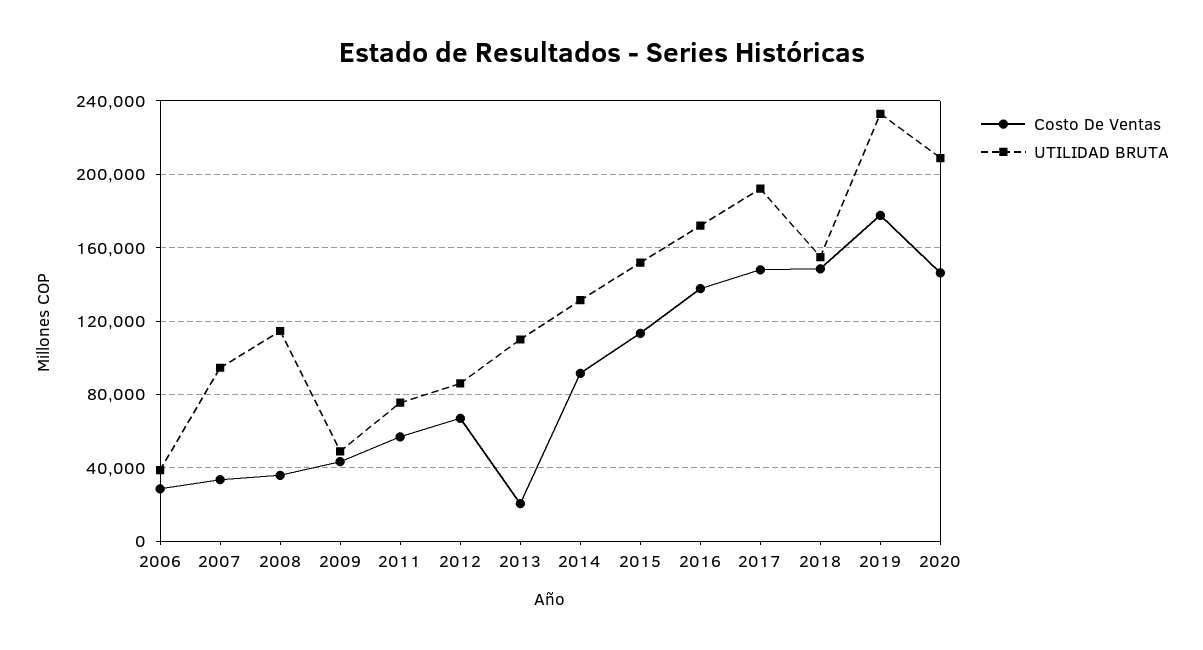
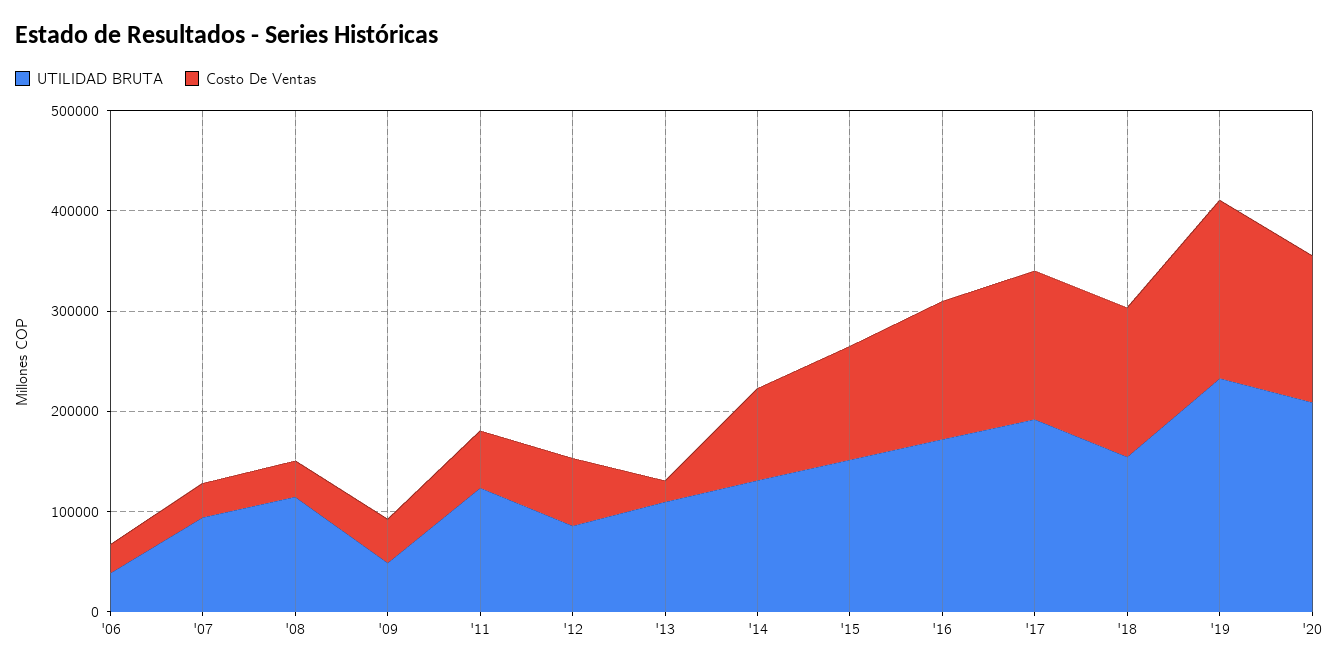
UTILIDAD BRUTA, 2011: 75000 -> 120000

